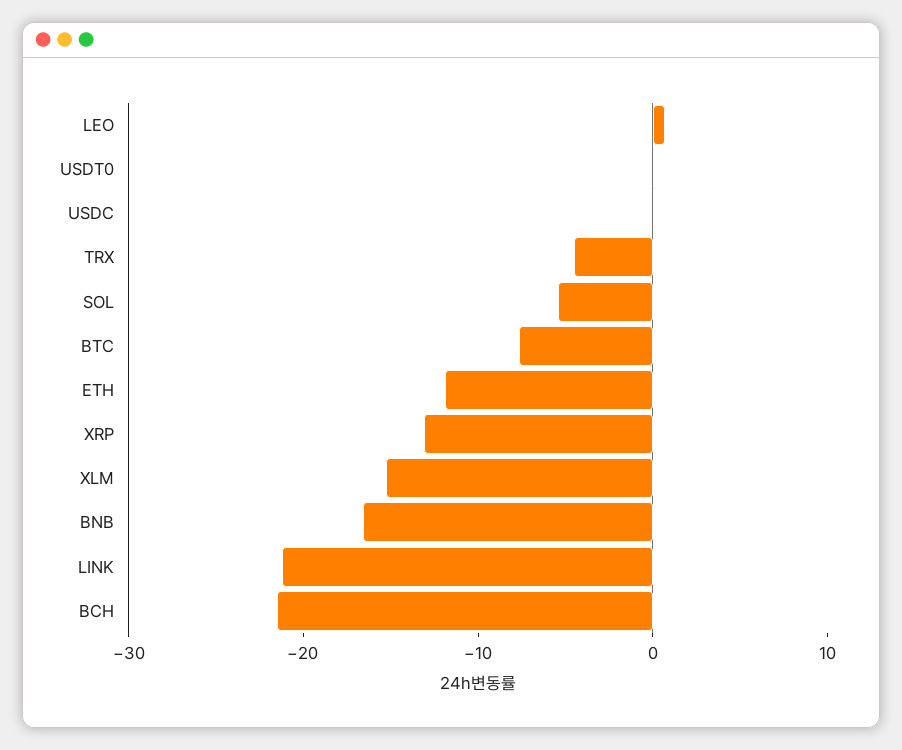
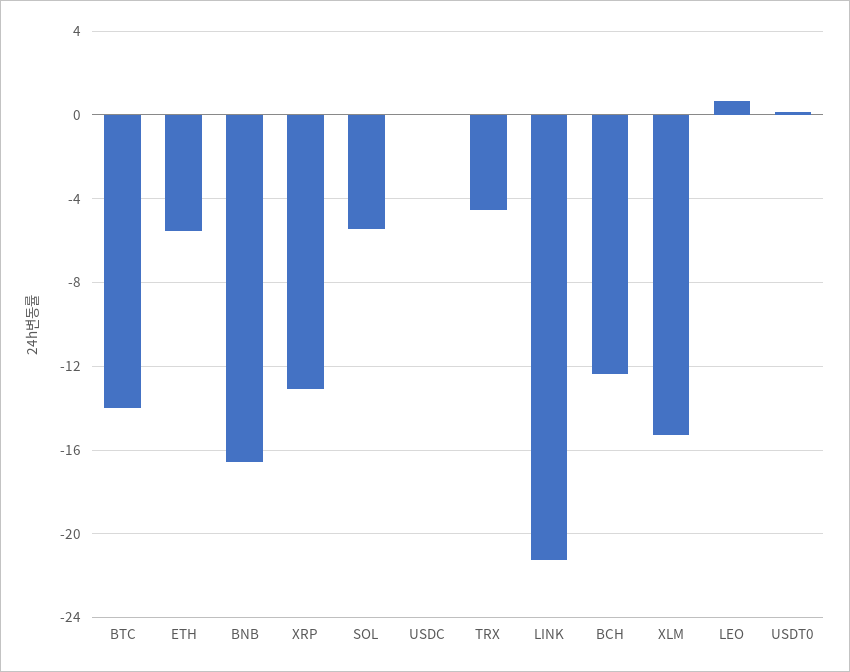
BTC: -8 -> -14
ETH: -12 -> -5.5
BCH: -22 -> -12.5

